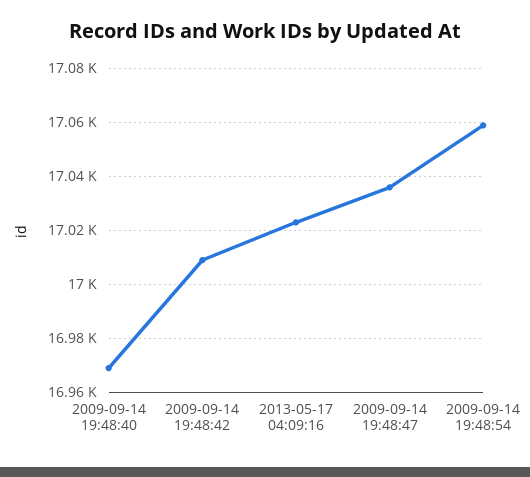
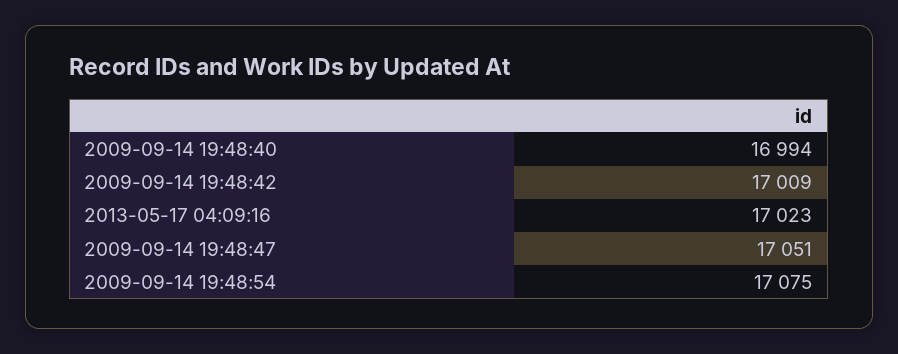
2009-09-14 19:48:40: 16970 -> 16994
2009-09-14 19:48:47: 17035 -> 17051
2009-09-14 19:48:54: 17060 -> 17075

